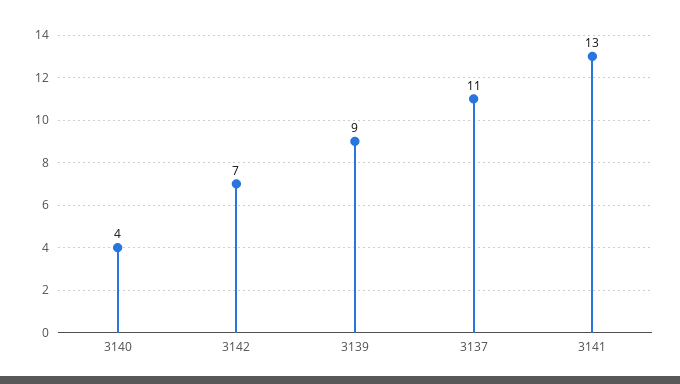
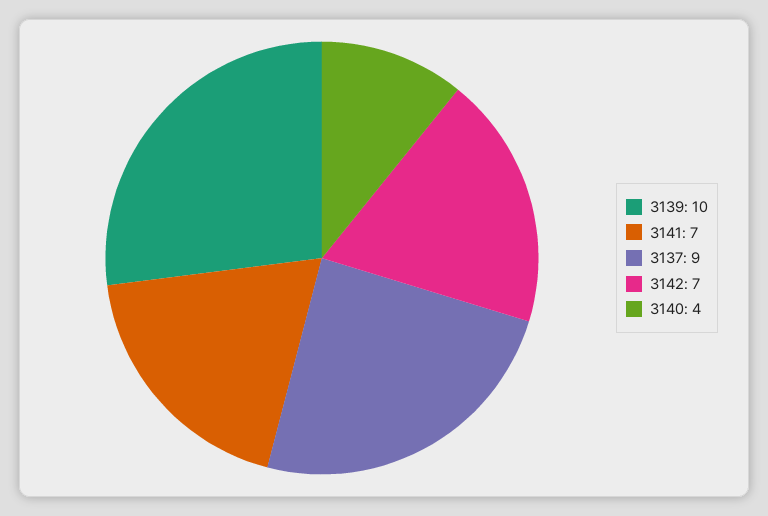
3139: 9 -> 10
3137: 11 -> 9
3141: 13 -> 7

